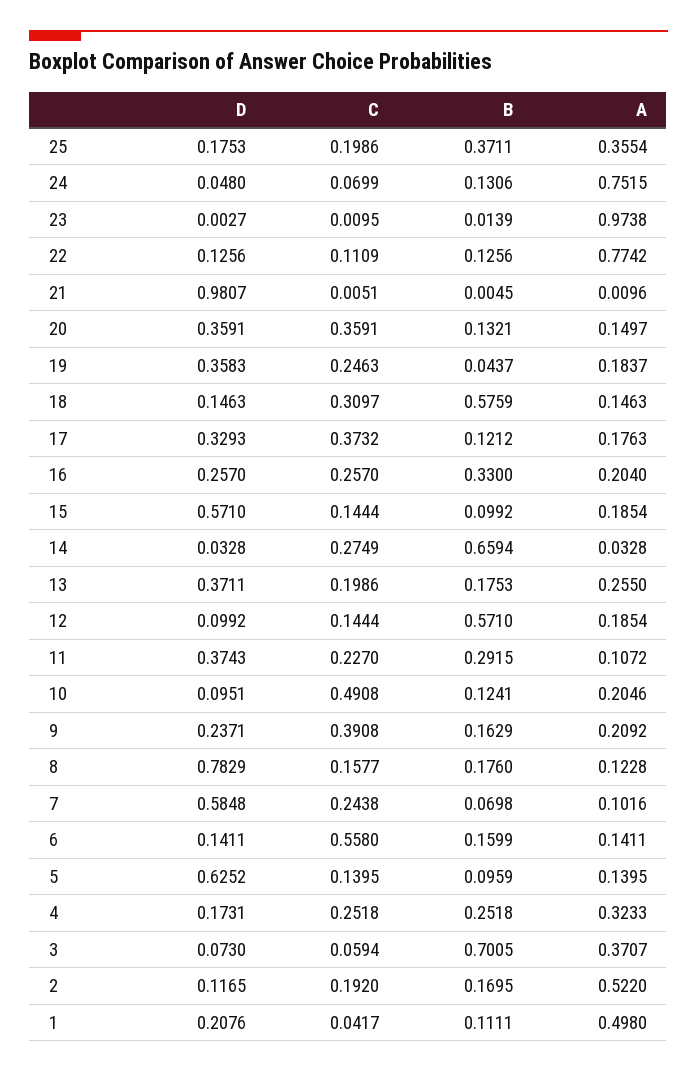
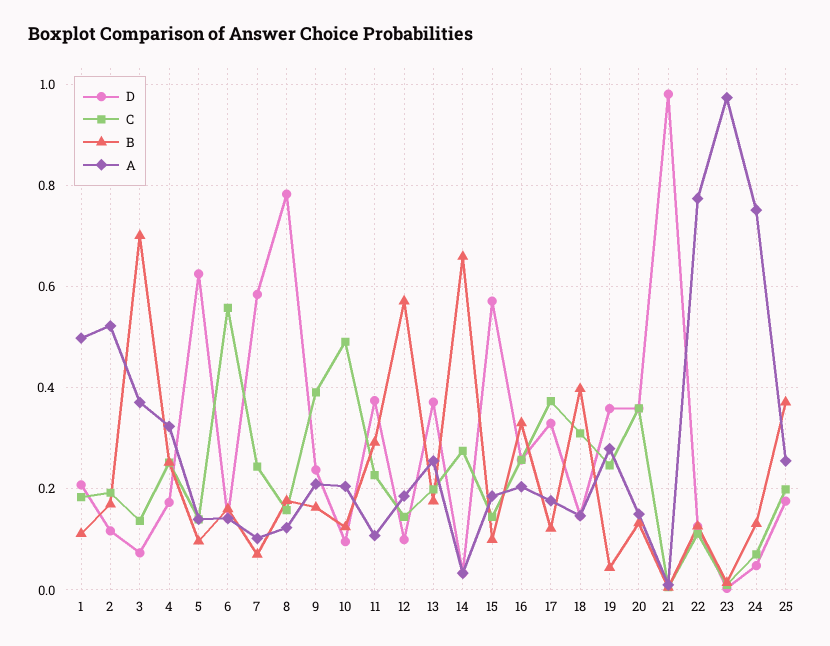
A, 25: 0.3554 -> 0.26
A, 19: 0.1837 -> 0.28
B, 18: 0.5759 -> 0.4
C, 3: 0.0594 -> 0.14
C, 1: 0.0417 -> 0.18

